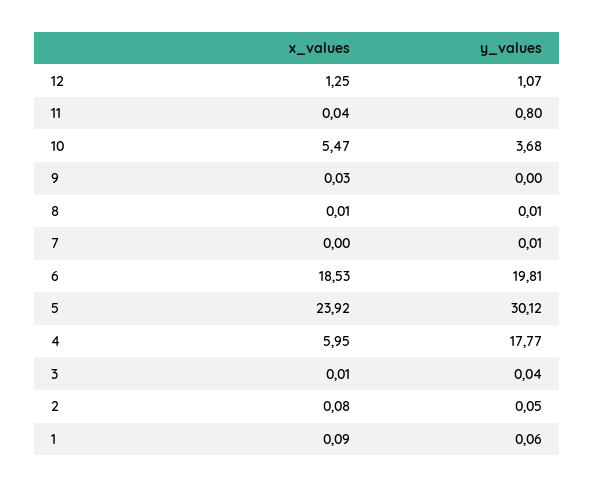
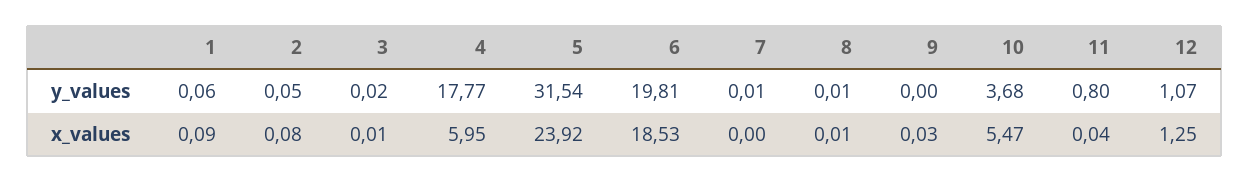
y_values, 5: 30.12 -> 31.54
y_values, 3: 0.04 -> 0.02

